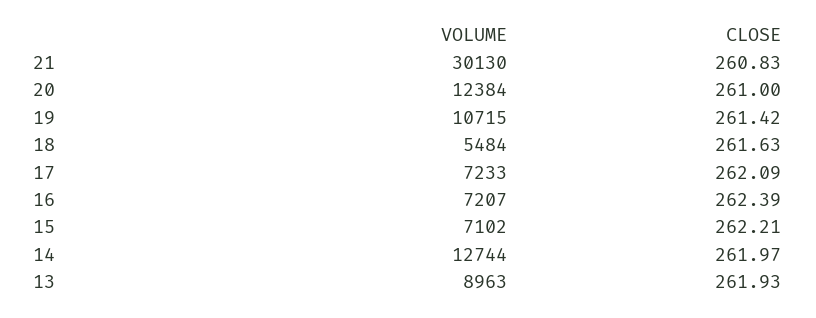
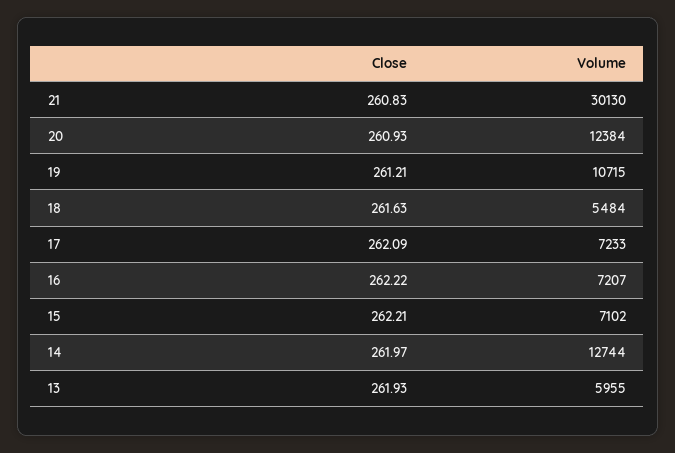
CLOSE, 20: 261 -> 260.93
CLOSE, 19: 261.42 -> 261.21
CLOSE, 16: 262.39 -> 262.22
VOLUME, 13: 8963 -> 5955

